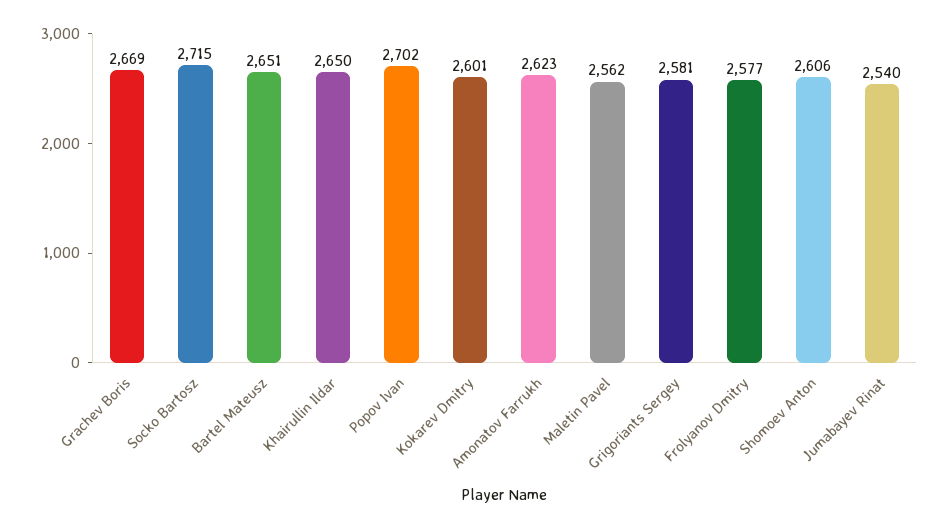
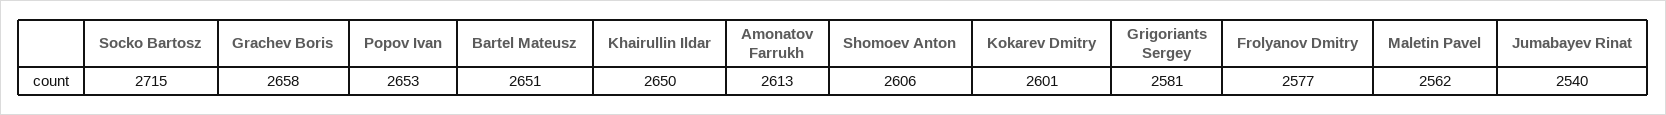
Grachev Boris: 2669 -> 2658
Popov Ivan: 2702 -> 2653
Amonatov Farrukh: 2623 -> 2613

